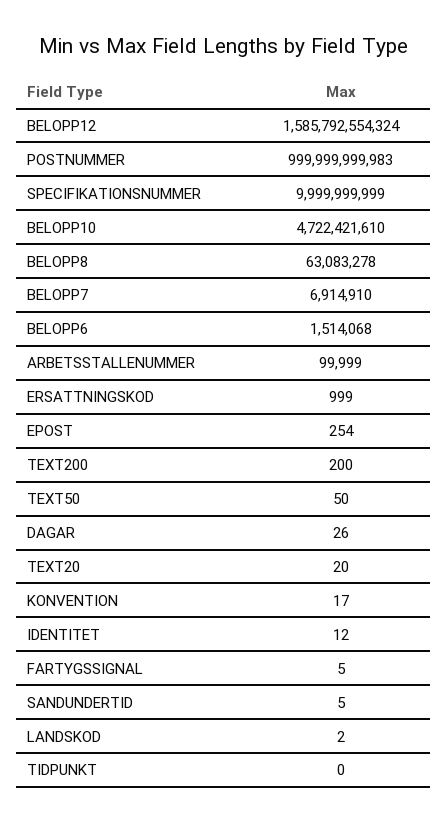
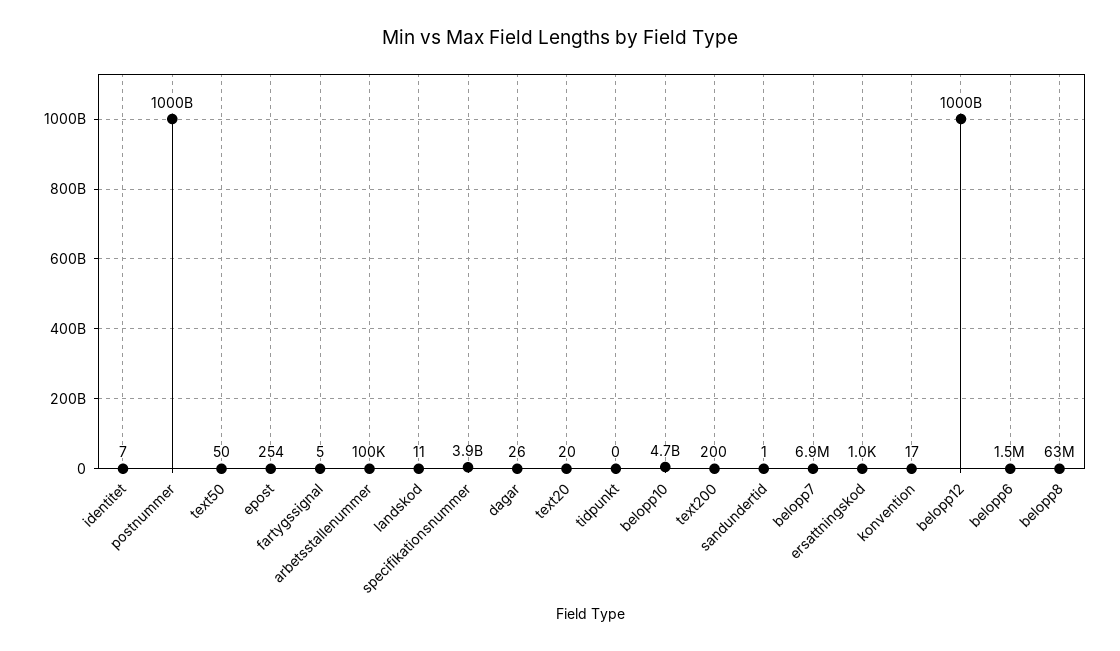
BELOPP12: 1585792554324 -> 1000000000000
SPECIFIKATIONSNUMMER: 9999999999 -> 3900000000
IDENTITET: 12 -> 7
SANDUNDERTID: 5 -> 1
LANDSKOD: 2 -> 11

